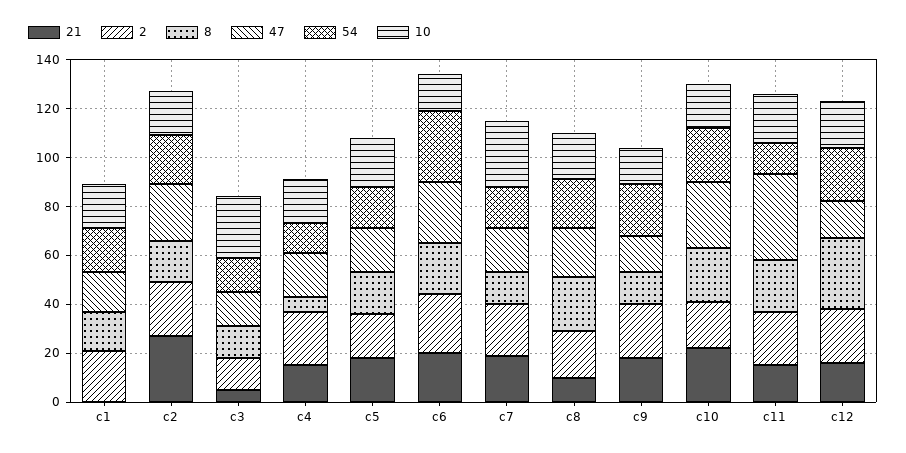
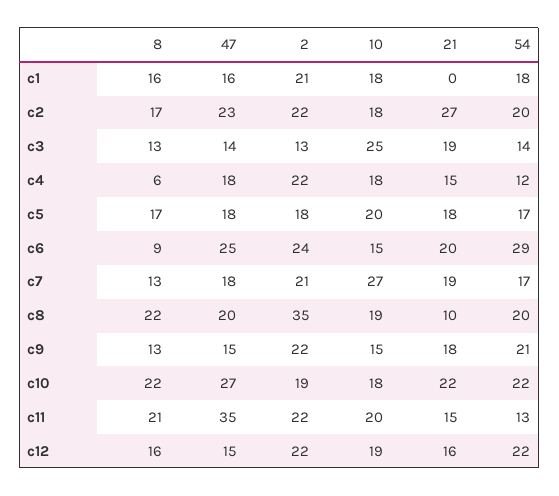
21, c3: 5 -> 19
8, c6: 20 -> 9
2, c8: 20 -> 35
8, c12: 30 -> 16

